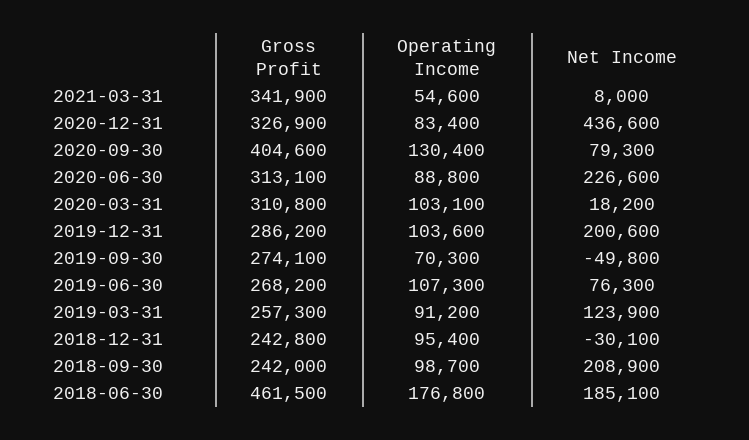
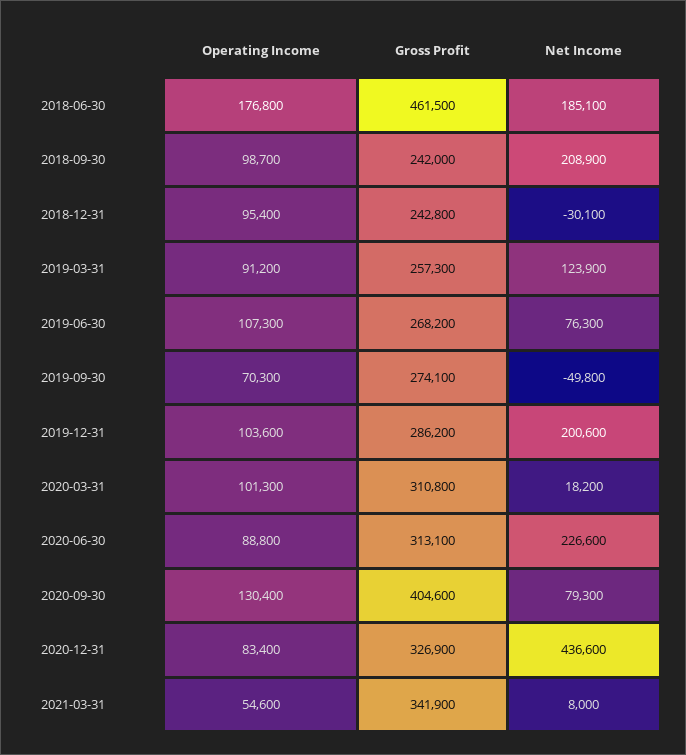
Operating Income, 2020-03-31: 103100 -> 101300

